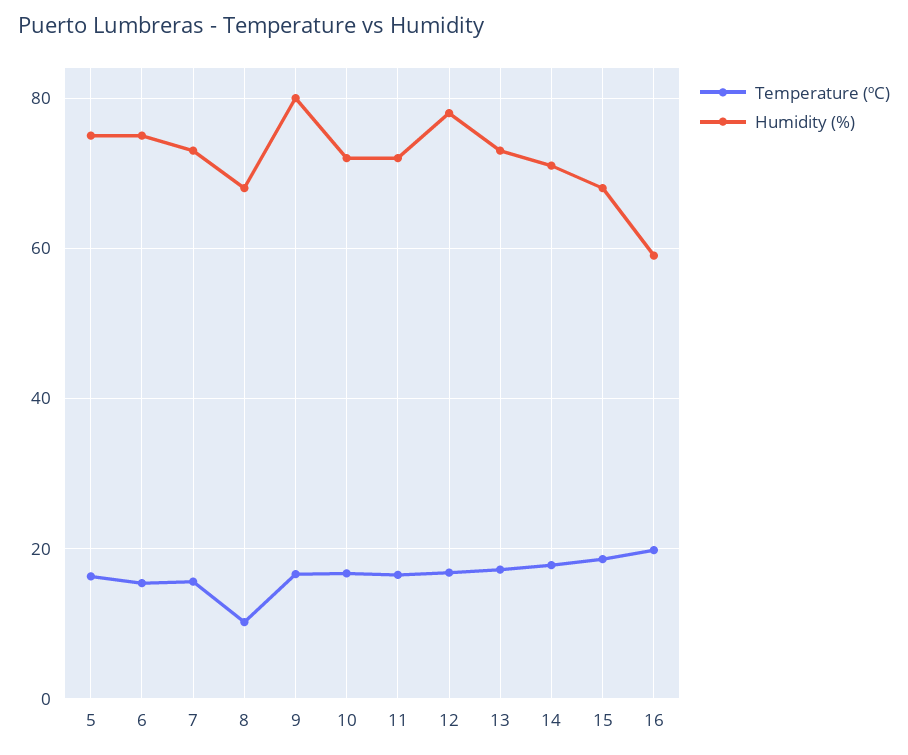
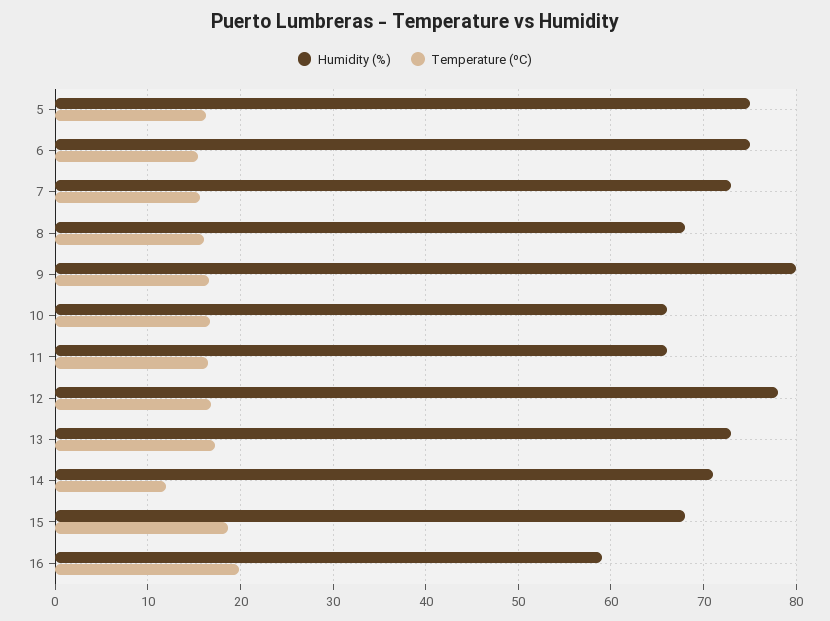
Temperature (ºC), 8: 10 -> 16
Humidity (%), 10: 72 -> 66
Humidity (%), 11: 72 -> 66
Temperature (ºC), 14: 18 -> 12

